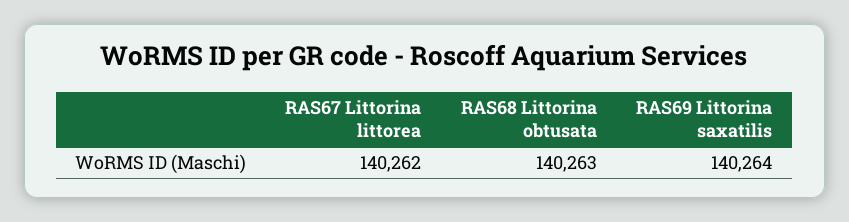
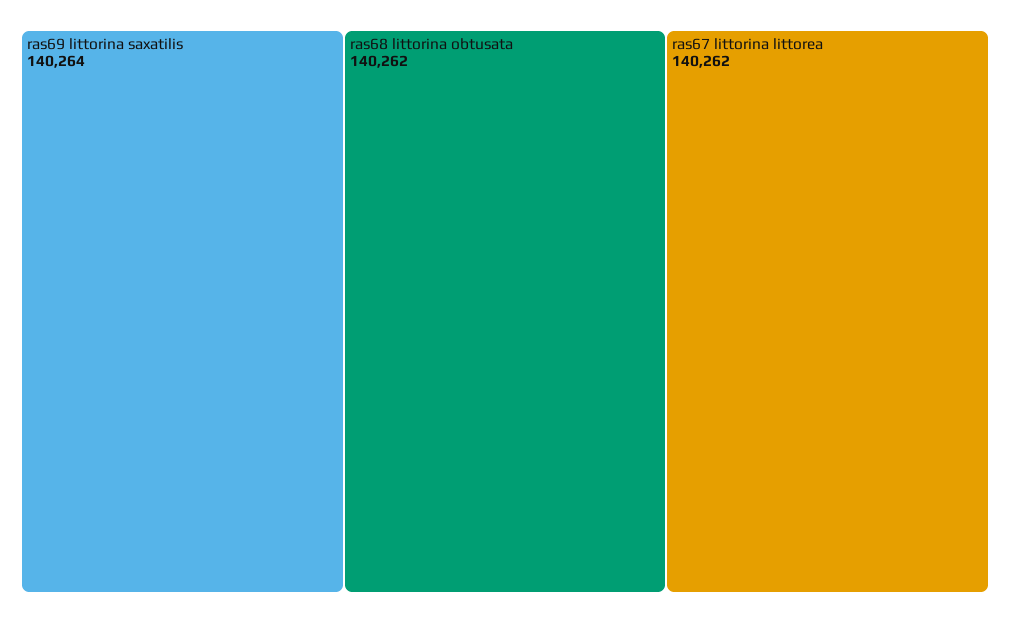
RAS68 Littorina obtusata: 140263 -> 140262

